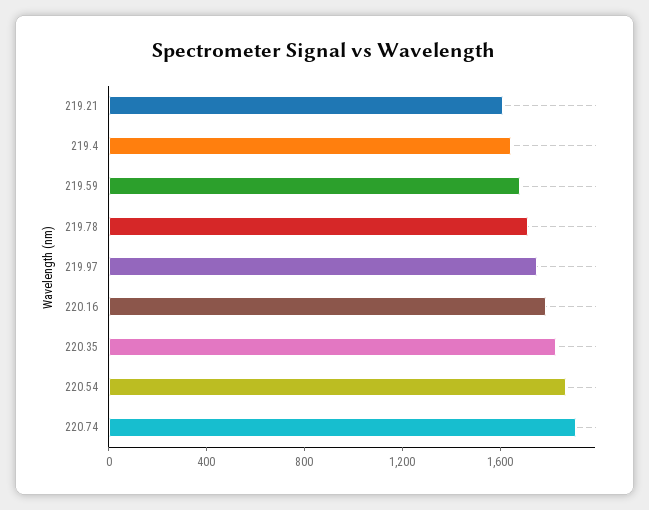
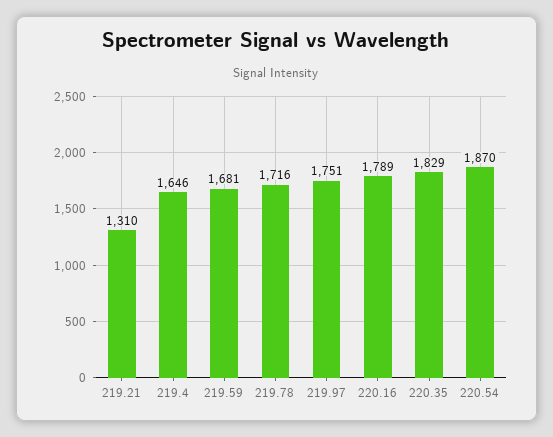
219.21: 1600 -> 1310
220.74: 1900 -> none

